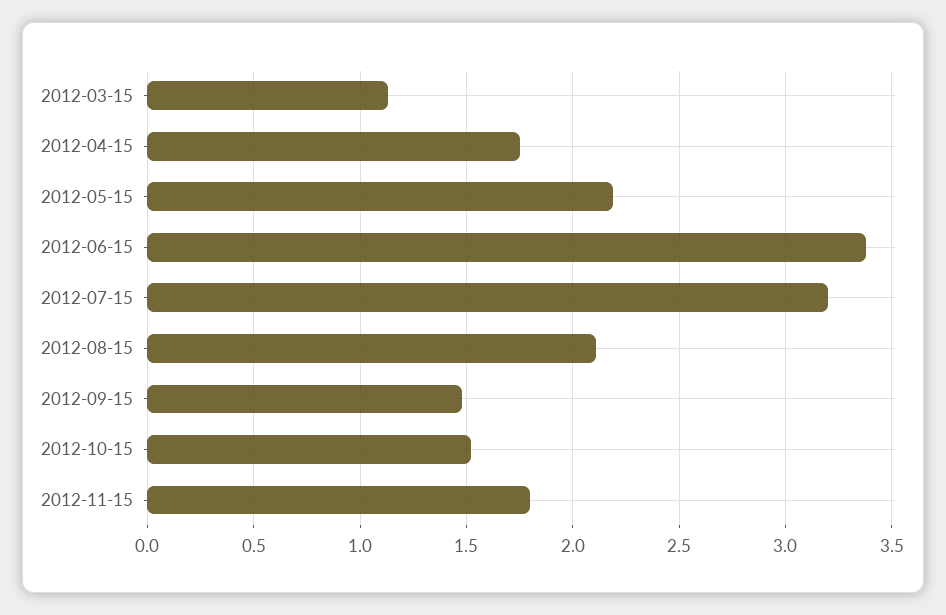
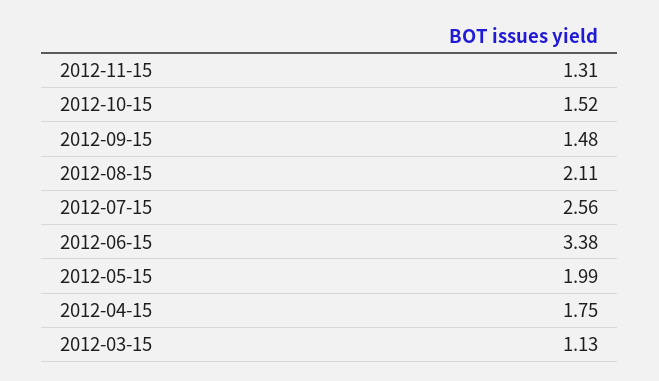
2012-05-15: 2.2 -> 1.99
2012-07-15: 3.2 -> 2.56
2012-11-15: 1.8 -> 1.31

